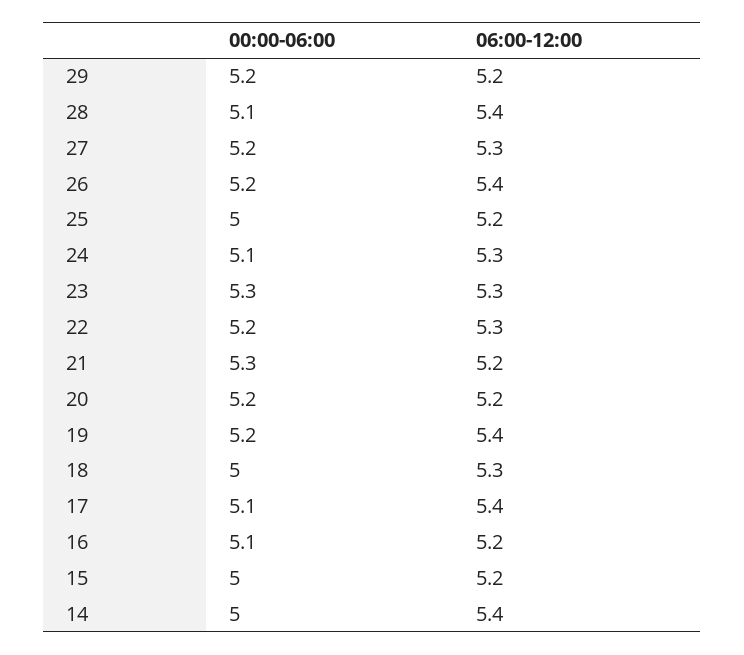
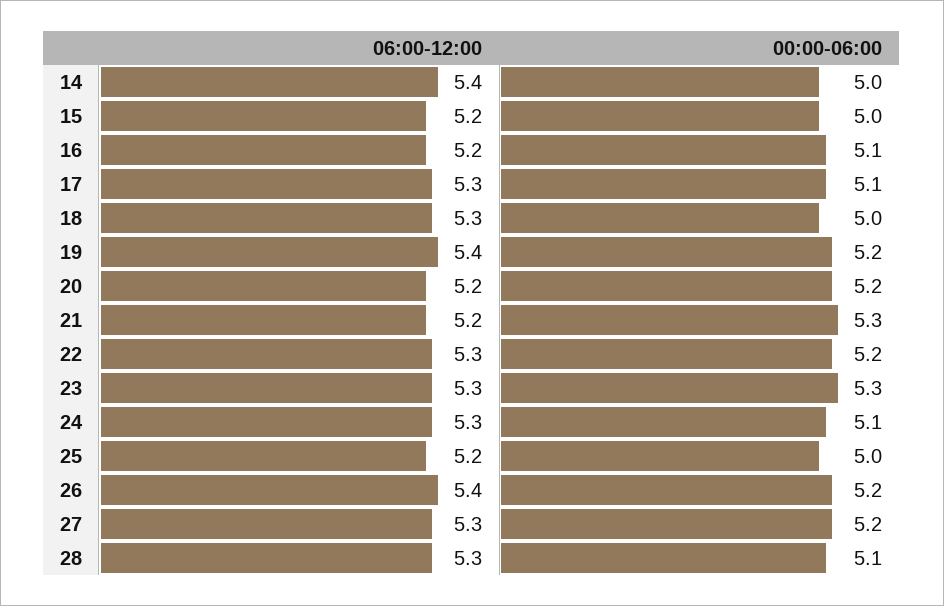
00:00-06:00, 29: 5.2 -> none
06:00-12:00, 29: 5.2 -> none
06:00-12:00, 28: 5.4 -> 5.3
06:00-12:00, 17: 5.4 -> 5.3

